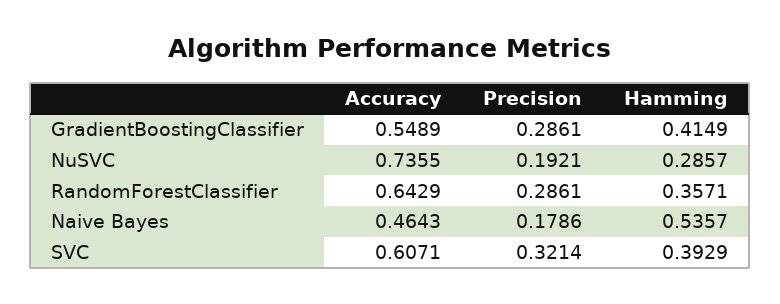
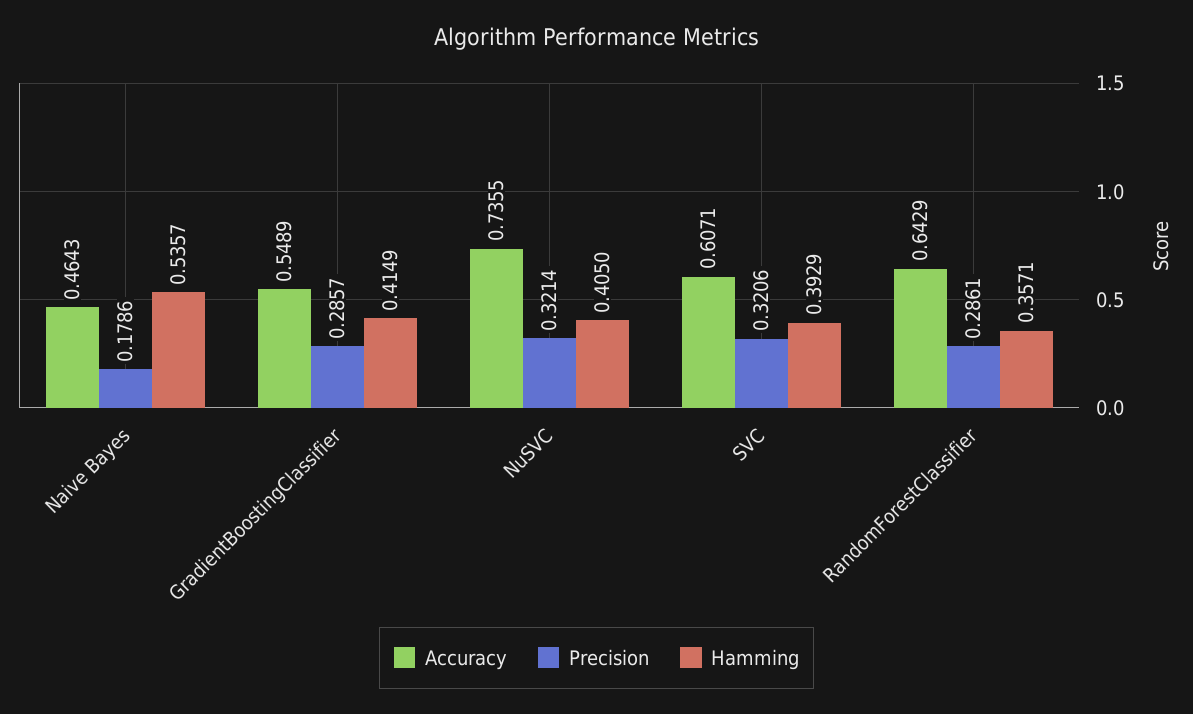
Precision, GradientBoostingClassifier: 0.2861 -> 0.2857
Precision, NuSVC: 0.1921 -> 0.3214
Hamming, NuSVC: 0.2857 -> 0.405
Precision, SVC: 0.3214 -> 0.3206

